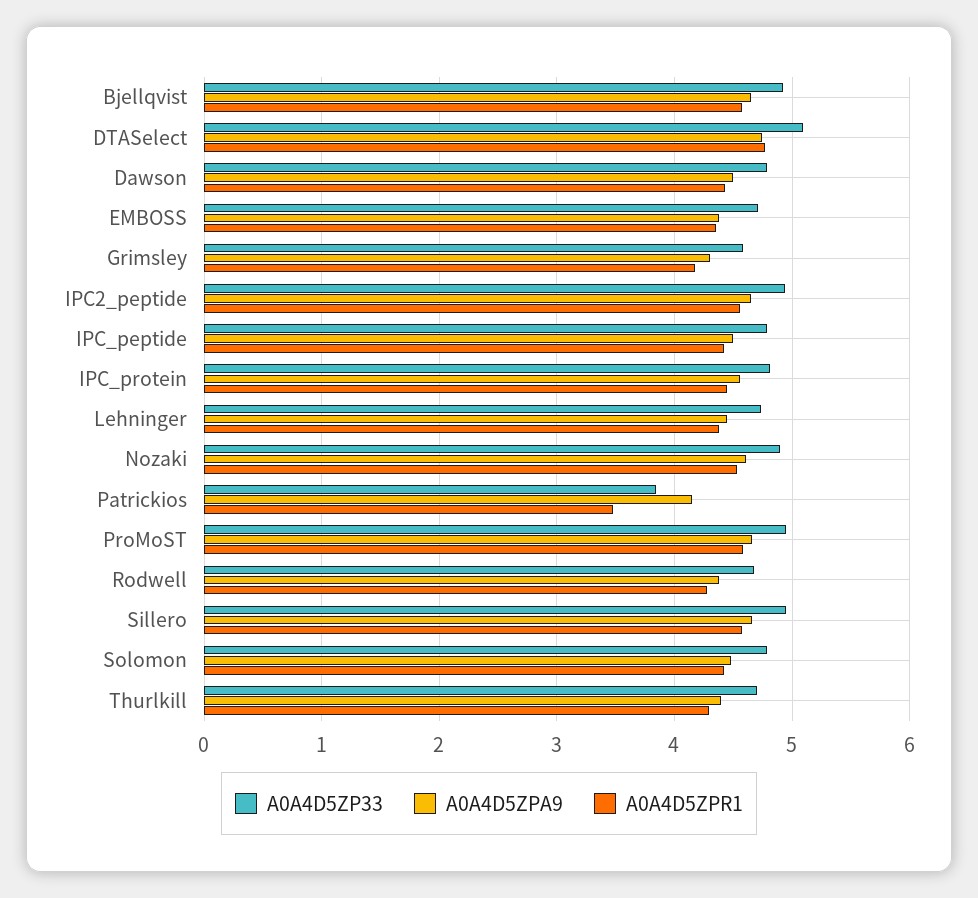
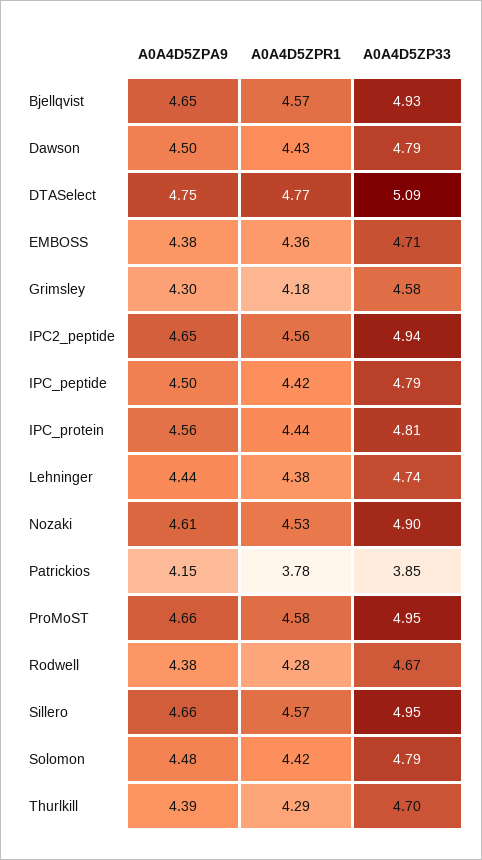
A0A4D5ZPR1, Patrickios: 3.5 -> 3.78

